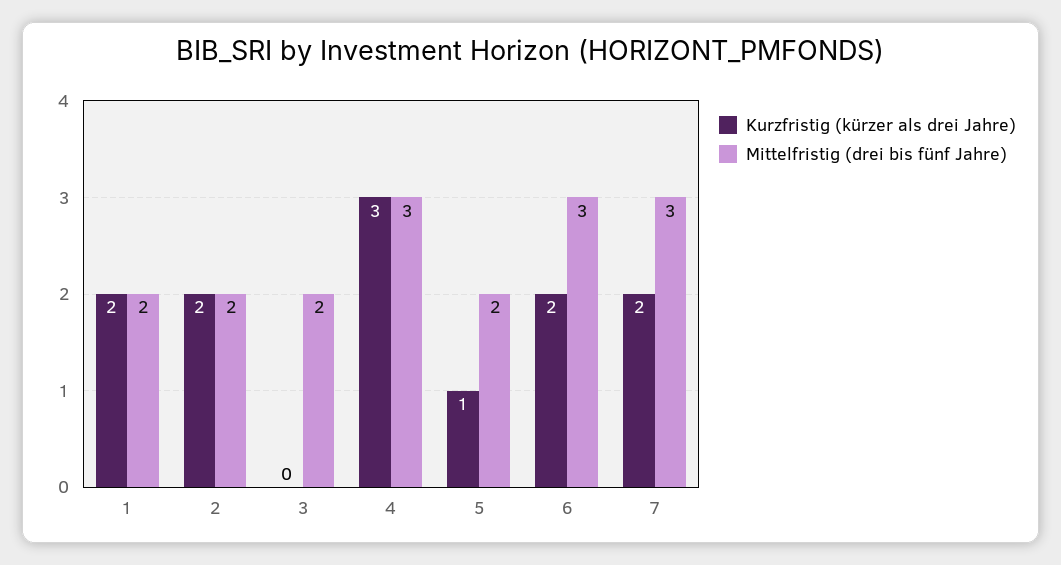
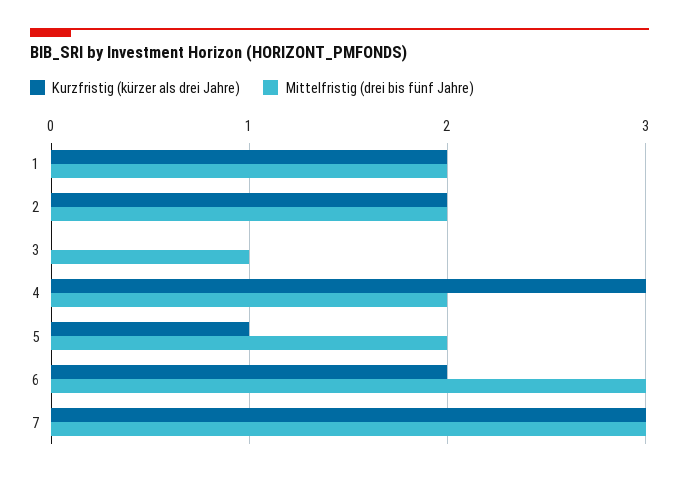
Mittelfristig (drei bis fünf Jahre), 3: 2 -> 1
Mittelfristig (drei bis fünf Jahre), 4: 3 -> 2
Kurzfristig (kürzer als drei Jahre), 7: 2 -> 3

